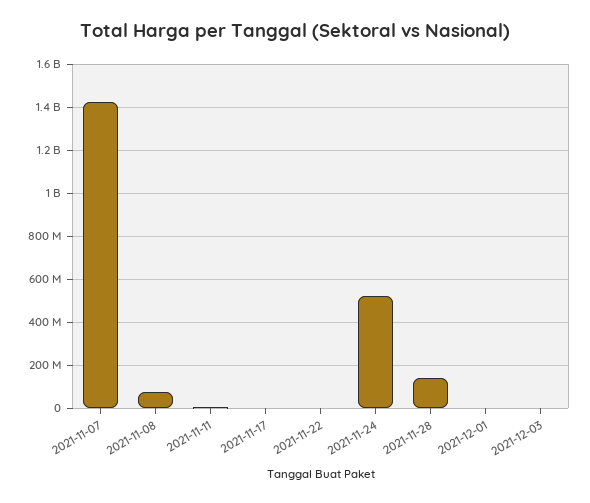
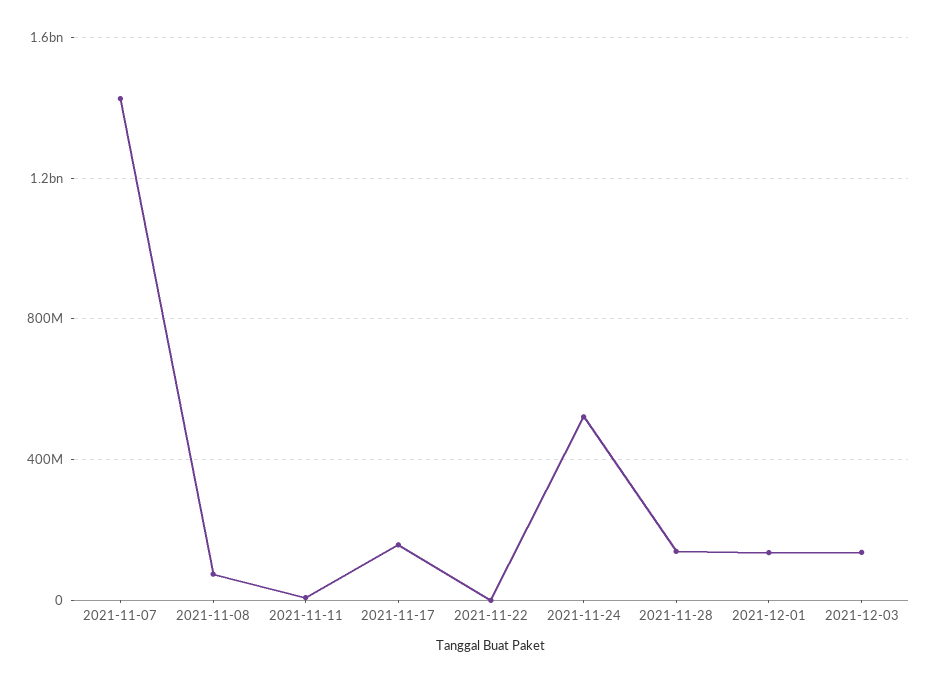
2021-11-17: 0 -> 150000000
2021-12-01: 0 -> 150000000
2021-12-03: 0 -> 150000000

